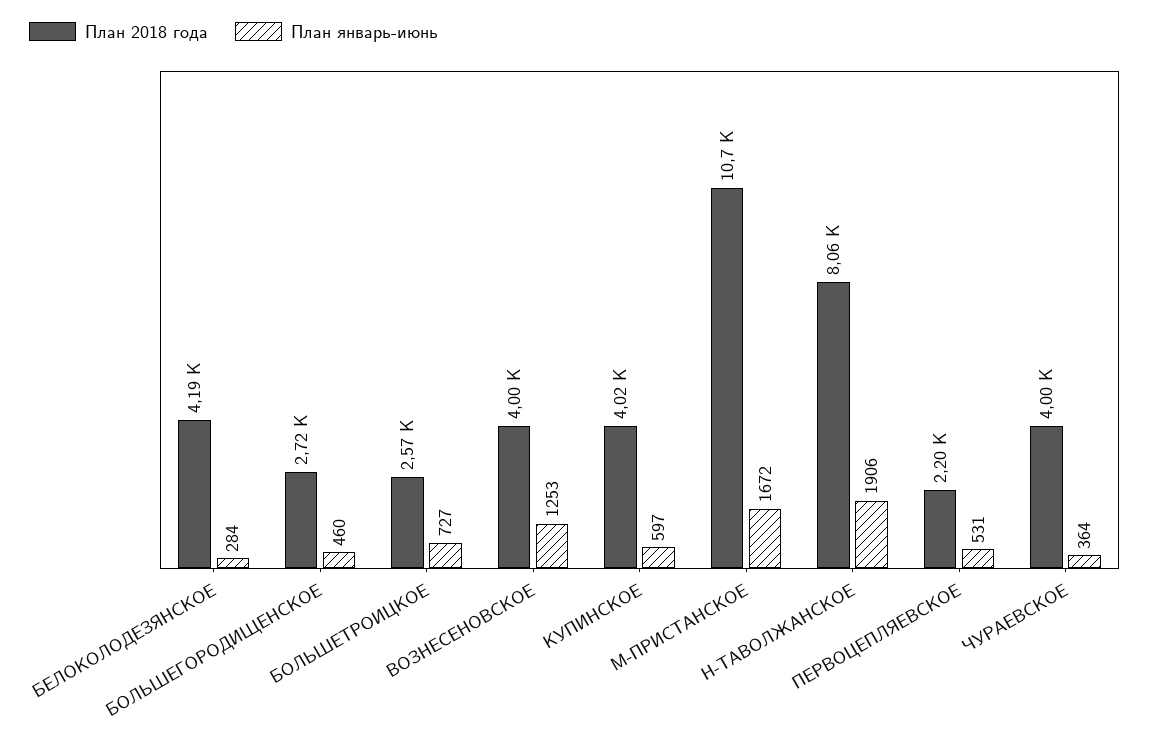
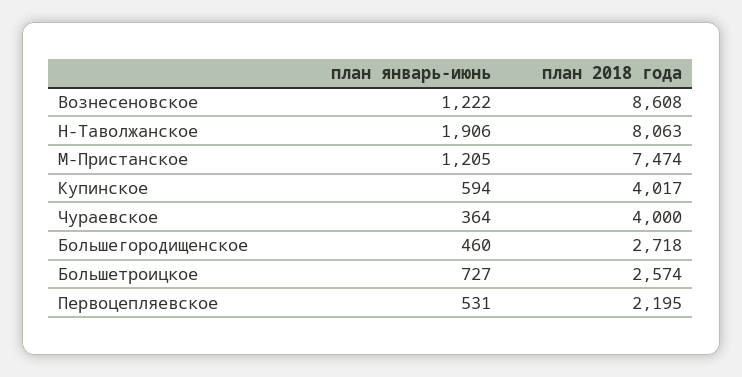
План 2018 года, БЕЛОКОЛОДЕЗЯНСКОЕ: 4190 -> none
План январь-июнь, БЕЛОКОЛОДЕЗЯНСКОЕ: 284 -> none
План 2018 года, ВОЗНЕСЕНОВСКОЕ: 4000 -> 8608
План январь-июнь, ВОЗНЕСЕНОВСКОЕ: 1253 -> 1222
План январь-июнь, КУПИНСКОЕ: 597 -> 594
План 2018 года, М-ПРИСТАНСКОЕ: 10700 -> 7474
План январь-июнь, М-ПРИСТАНСКОЕ: 1672 -> 1205

